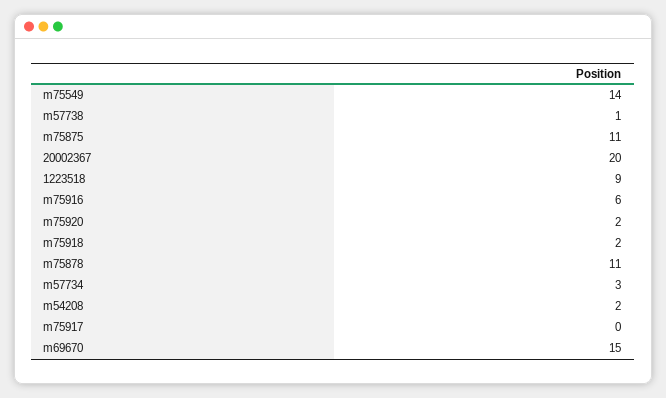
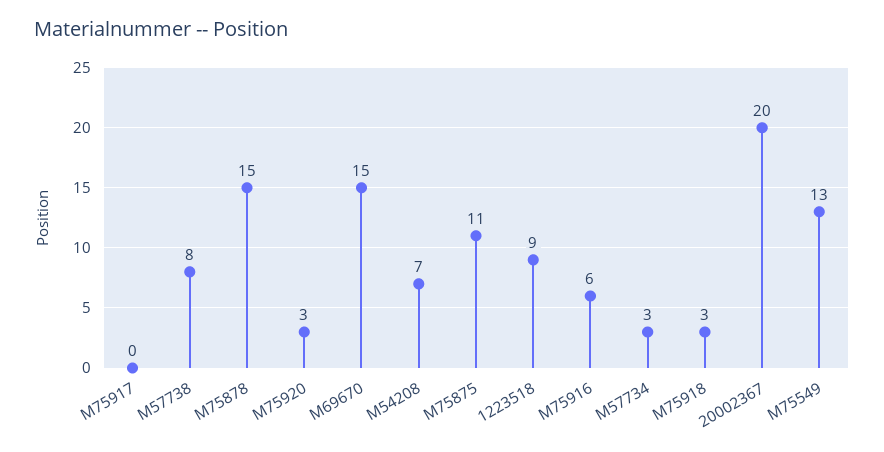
m75549: 14 -> 13
m57738: 1 -> 8
m75920: 2 -> 3
m75918: 2 -> 3
m75878: 11 -> 15
m54208: 2 -> 7

